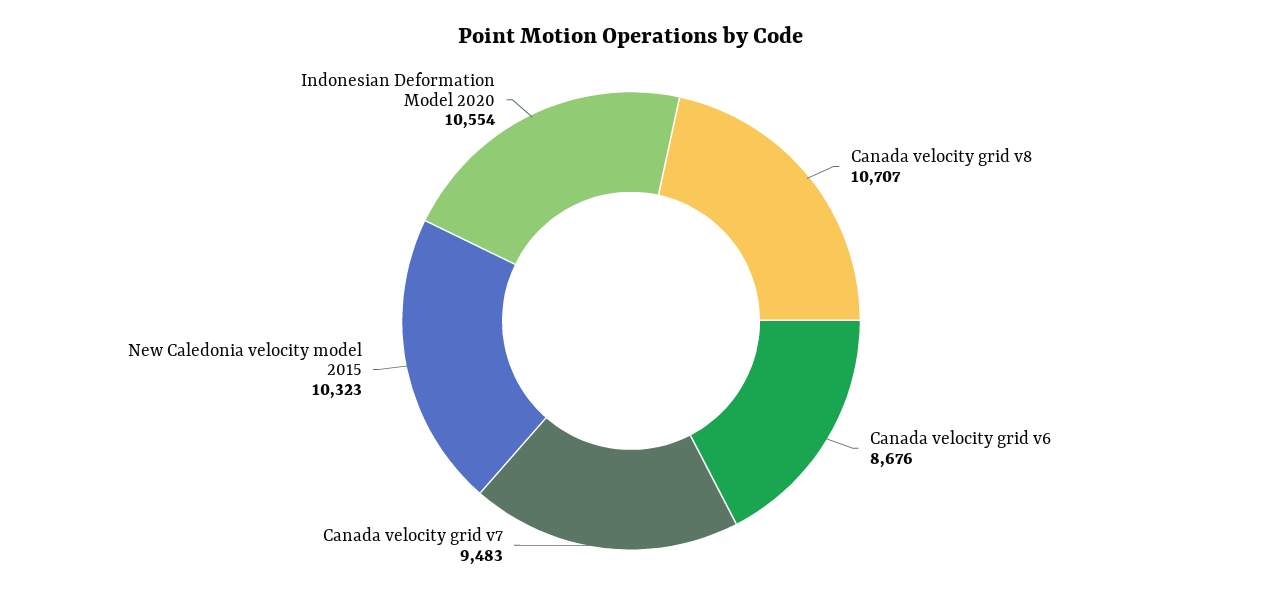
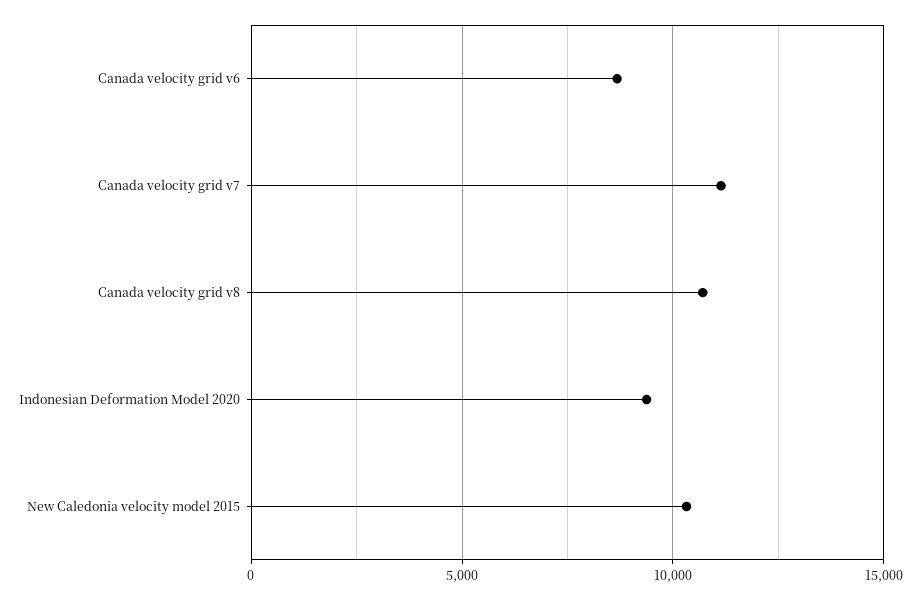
Canada velocity grid v7: 9483 -> 11000
Indonesian Deformation Model 2020: 10554 -> 9500

